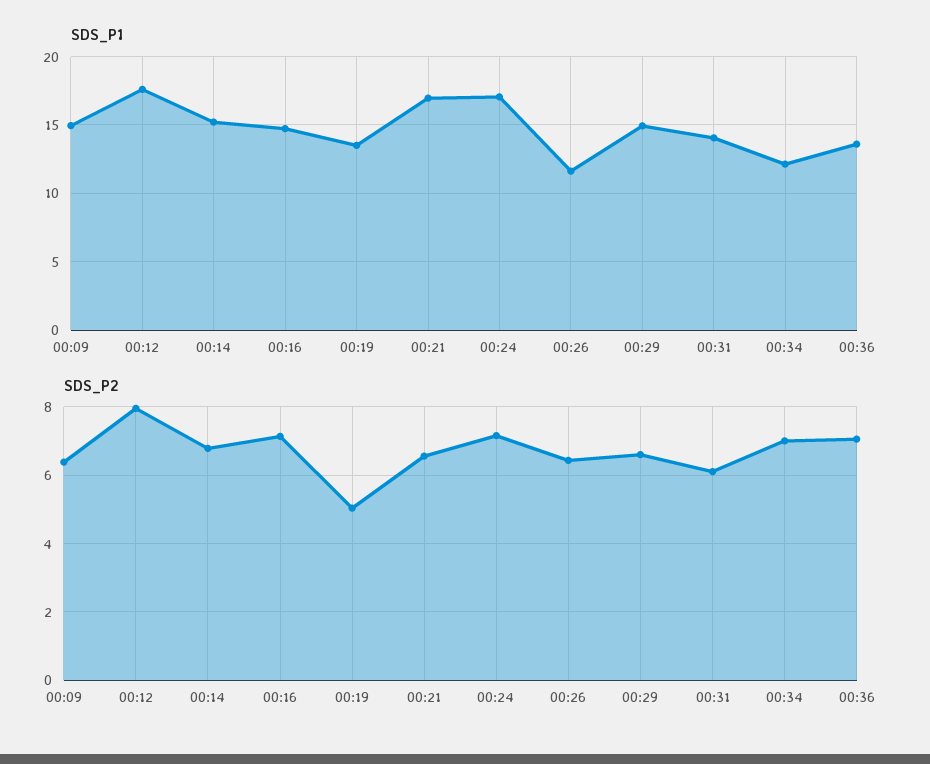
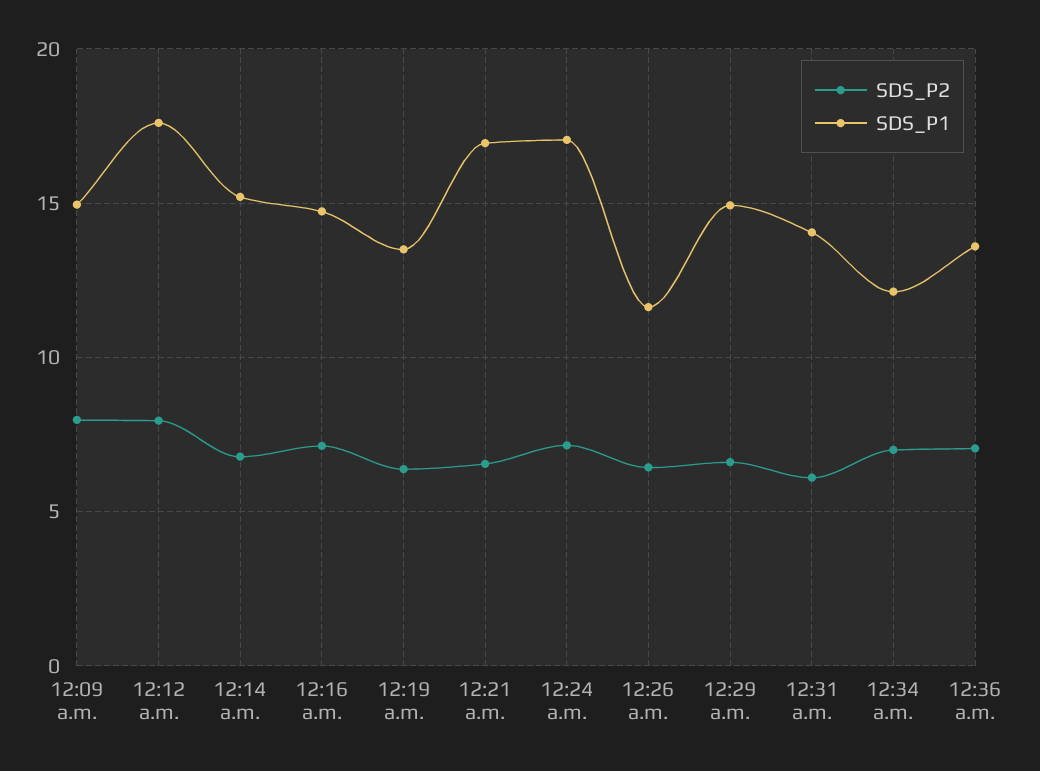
SDS_P2, 00:09: 6.4 -> 8
SDS_P2, 00:19: 5 -> 6.5

